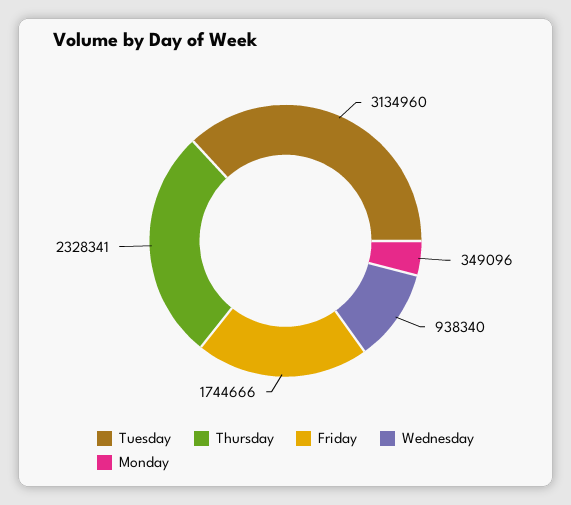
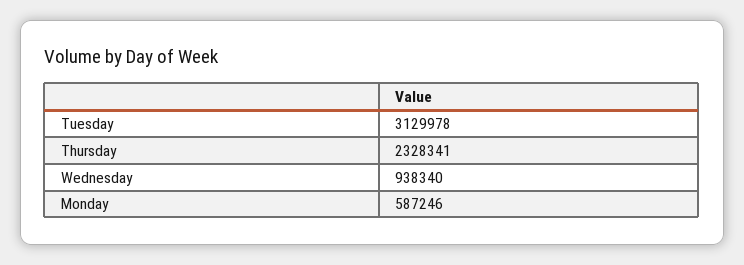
Tuesday: 3134960 -> 3129978
Friday: 1744666 -> none
Monday: 349096 -> 587246

